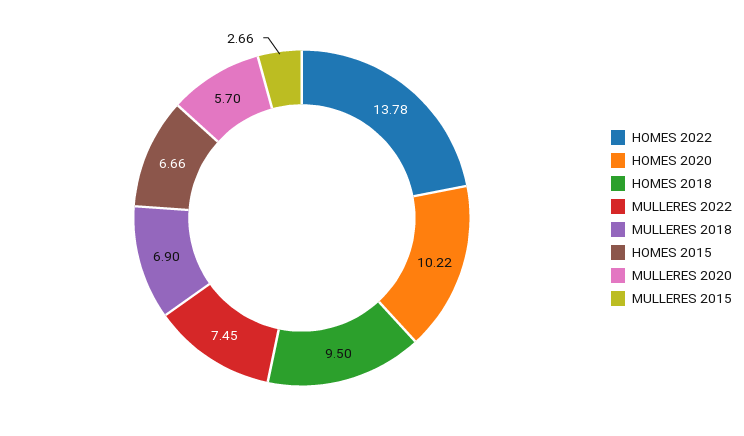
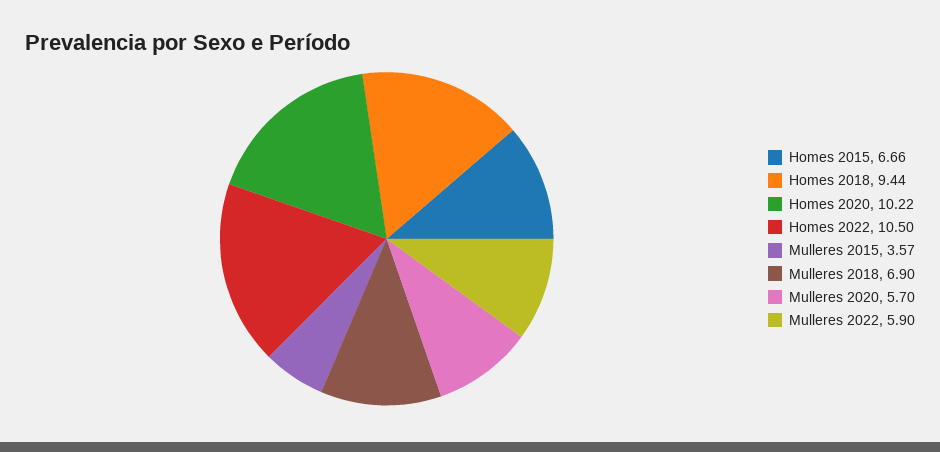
HOMES 2022: 13.78 -> 10.5
HOMES 2018: 9.5 -> 9.44
MULLERES 2022: 7.45 -> 5.9
MULLERES 2015: 2.66 -> 3.57

